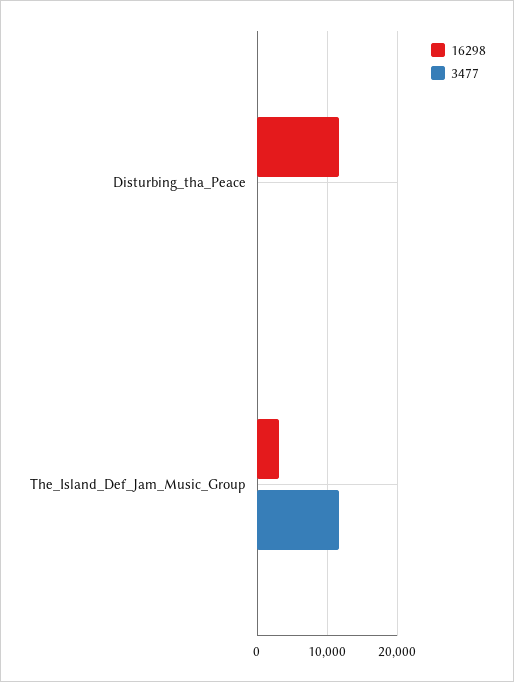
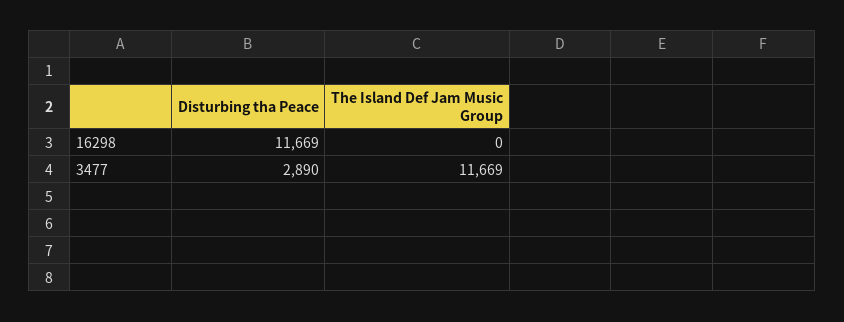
3477, Disturbing_tha_Peace: 0 -> 2890
16298, The_Island_Def_Jam_Music_Group: 3000 -> 0

